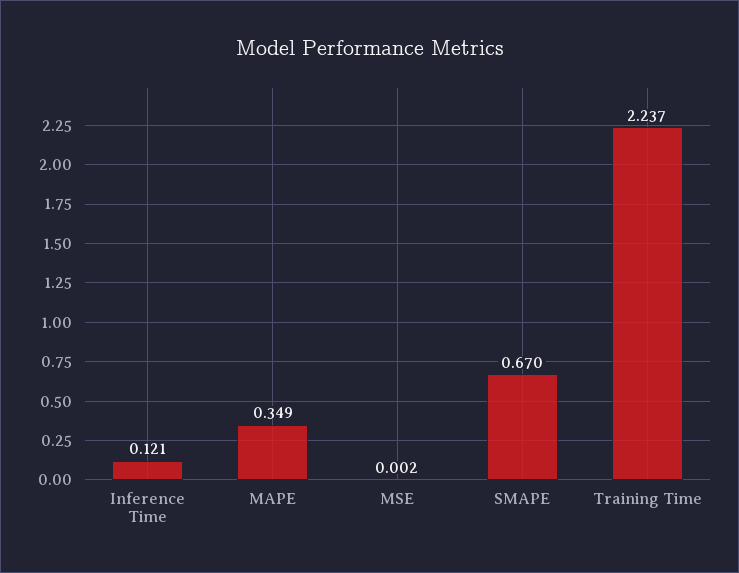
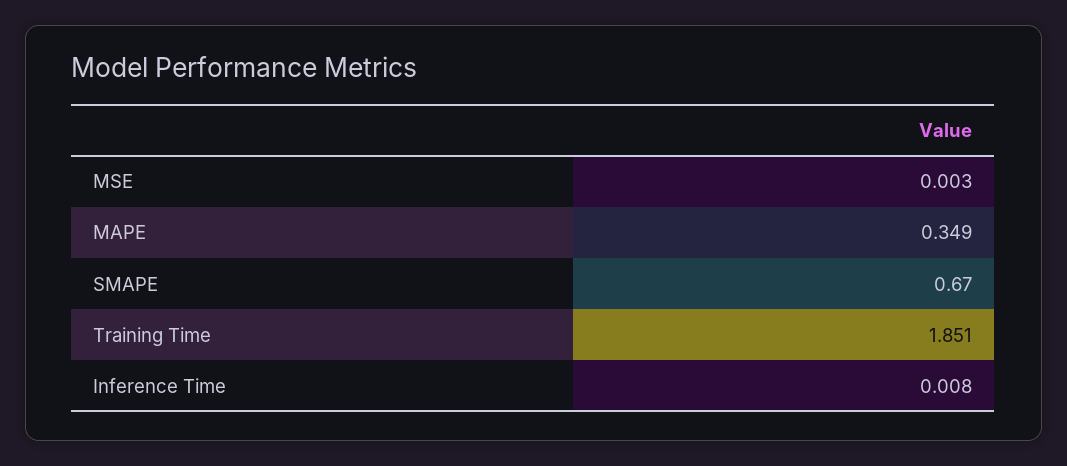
Inference Time: 0.121 -> 0.008
MSE: 0.002 -> 0.003
Training Time: 2.237 -> 1.851

